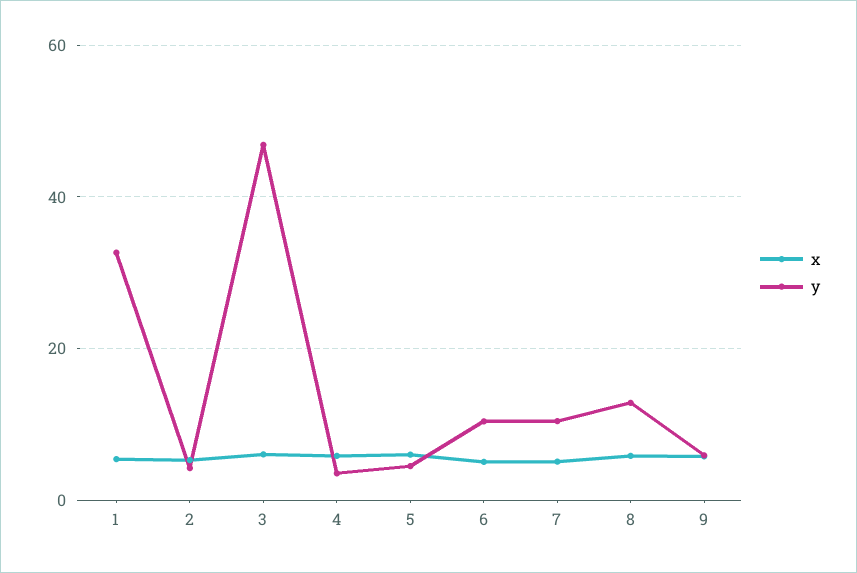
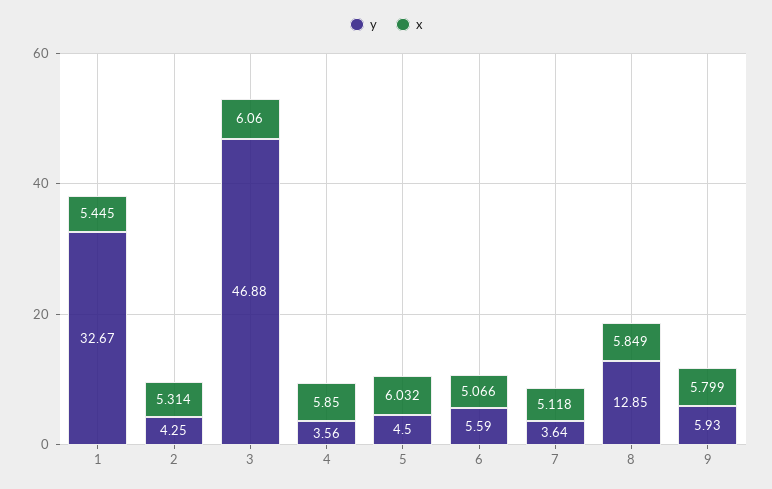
y, 6: 10 -> 5.59
y, 7: 10 -> 3.64

